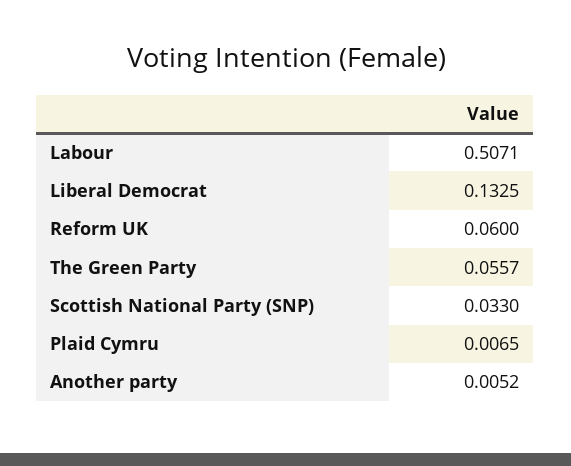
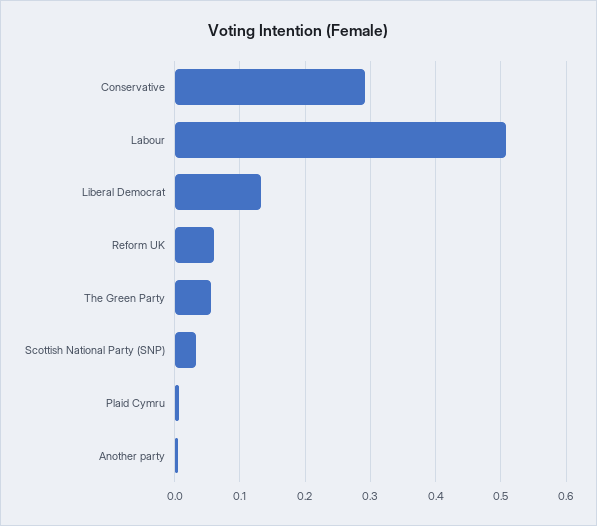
Conservative: none -> 0.29

